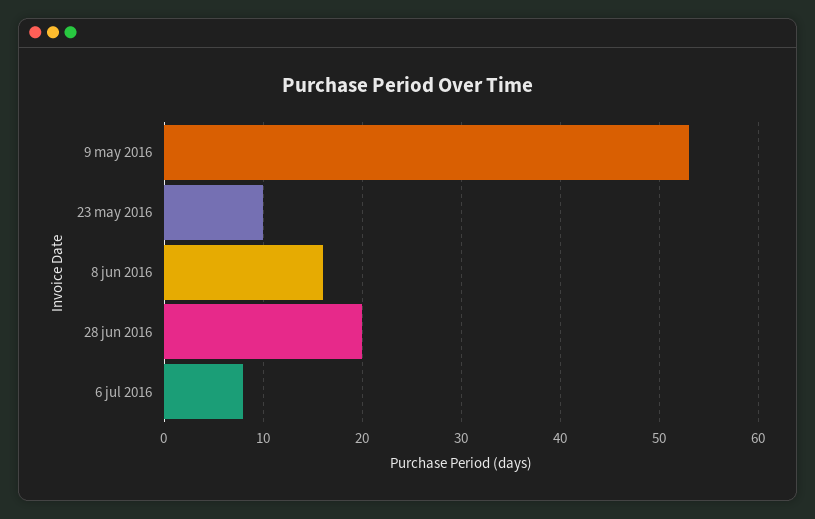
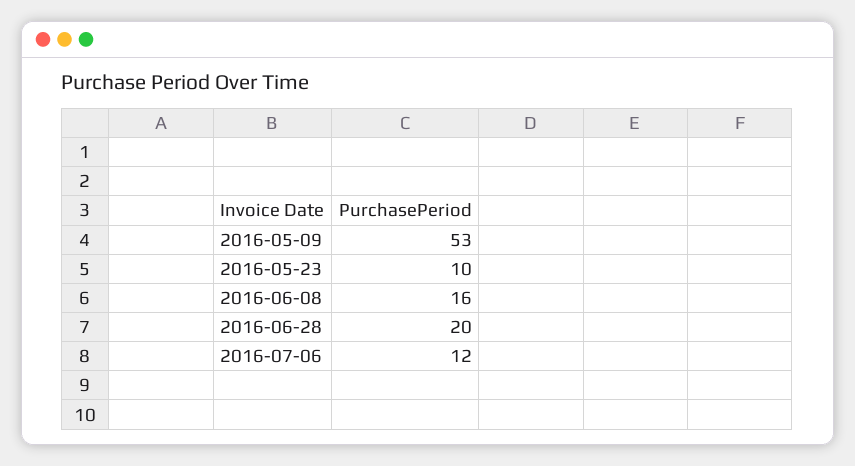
6 jul 2016: 8 -> 12

